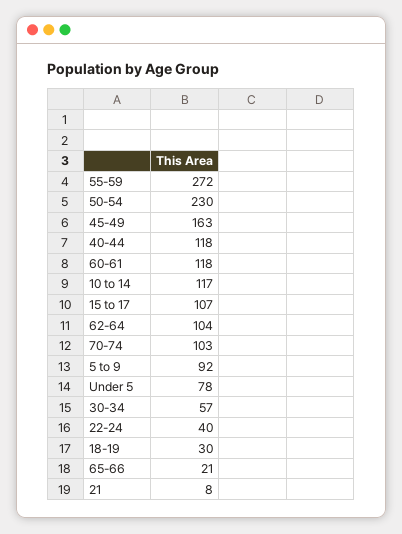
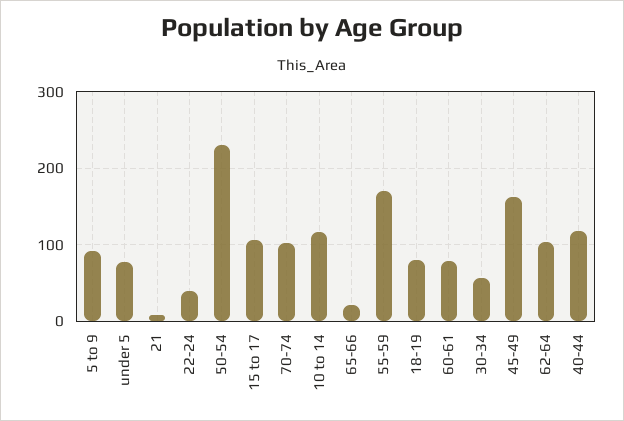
55-59: 272 -> 170
60-61: 118 -> 80
18-19: 30 -> 80

